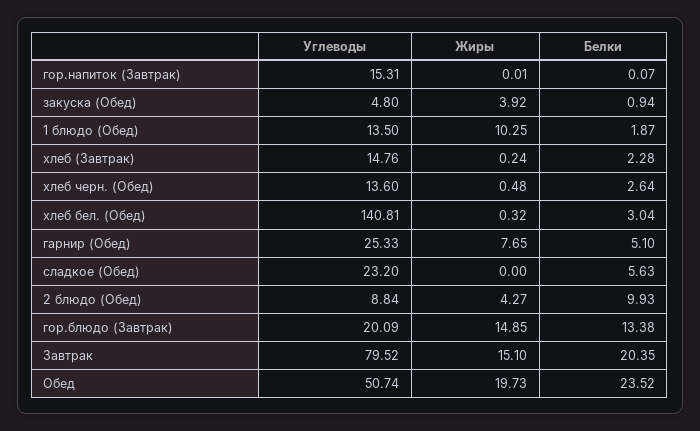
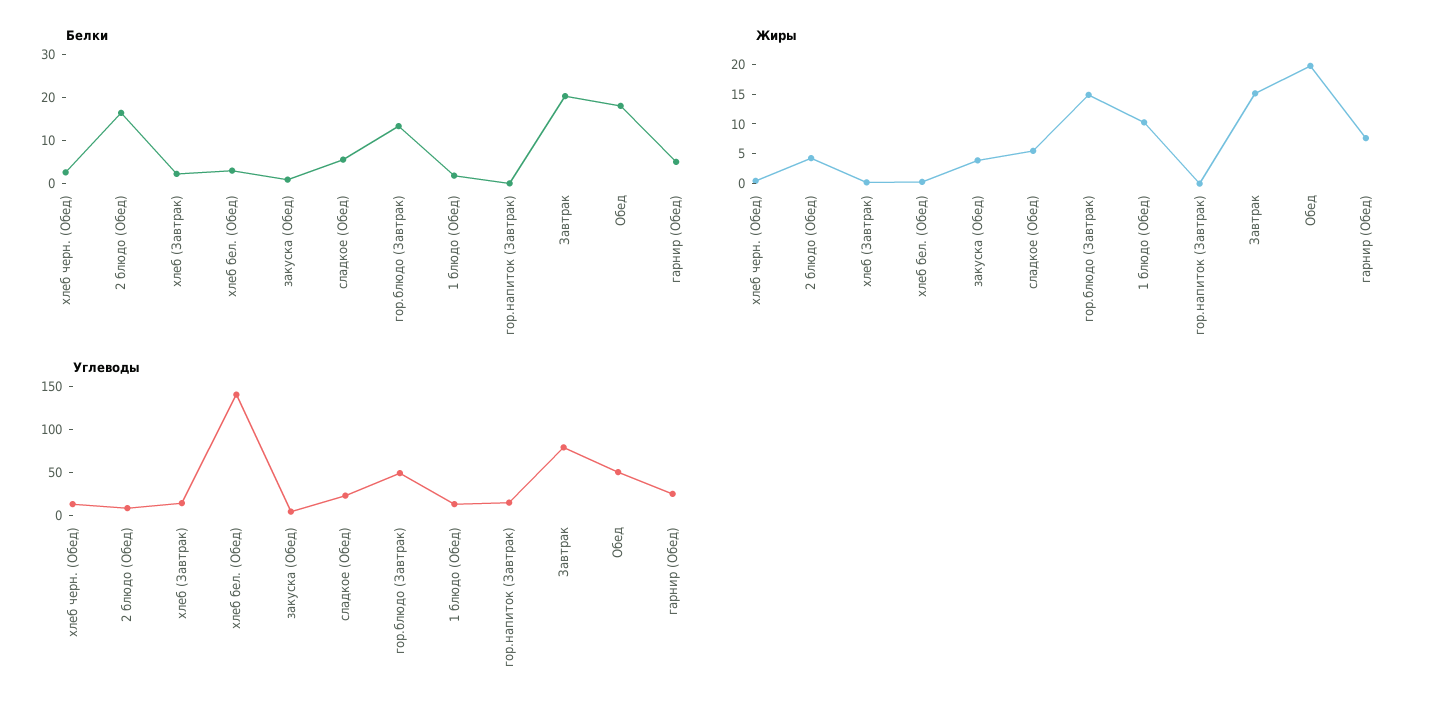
Жиры, сладкое (Обед): 0 -> 5
Белки, 2 блюдо (Обед): 9.93 -> 16
Углеводы, гор.блюдо (Завтрак): 20.09 -> 50
Белки, Обед: 23.52 -> 18

